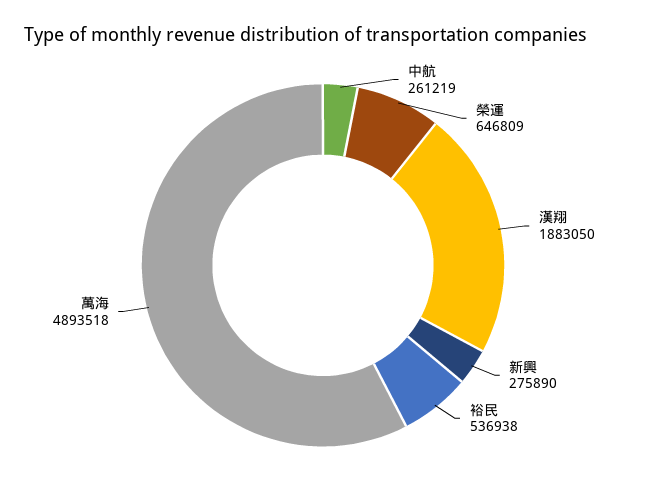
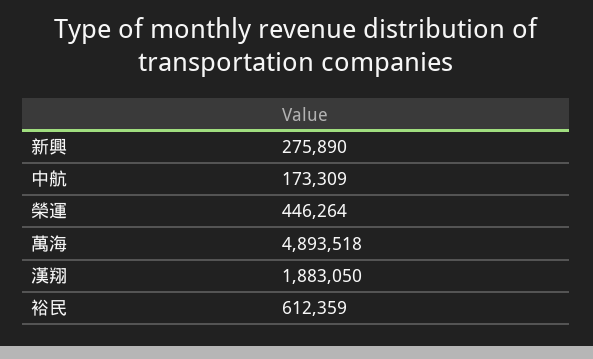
中航: 261219 -> 173309
榮運: 646809 -> 446264
裕民: 536938 -> 612359

